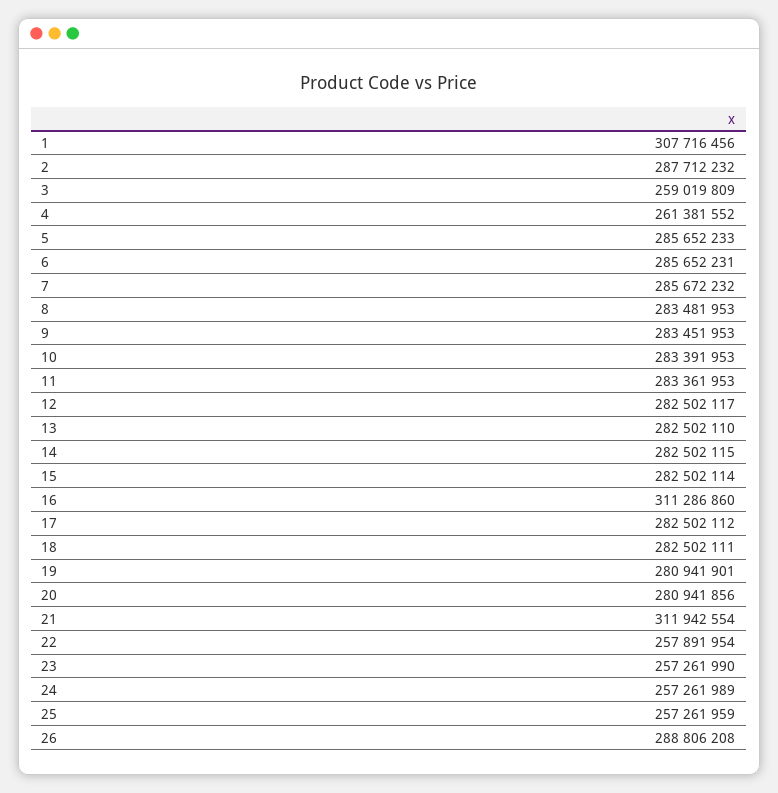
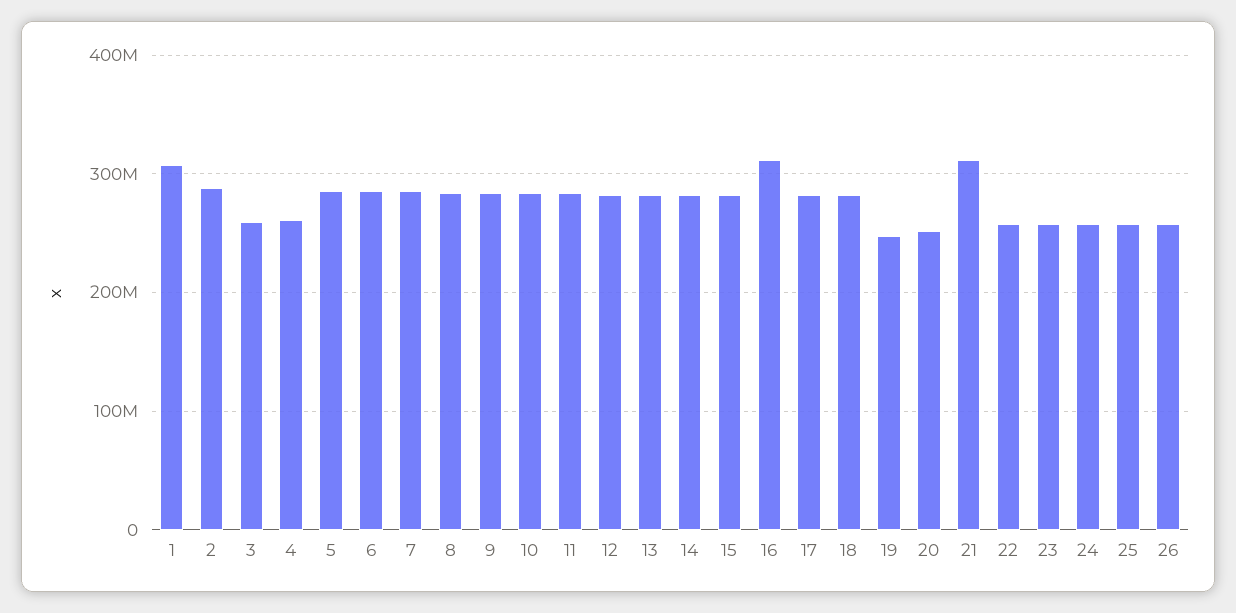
19: 280941901 -> 250000000
20: 280941856 -> 250000000
26: 288806208 -> 260000000

